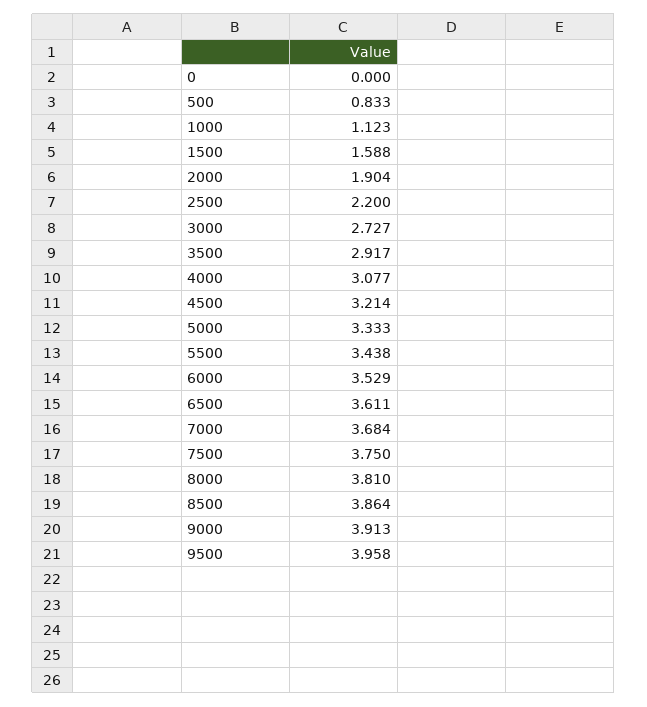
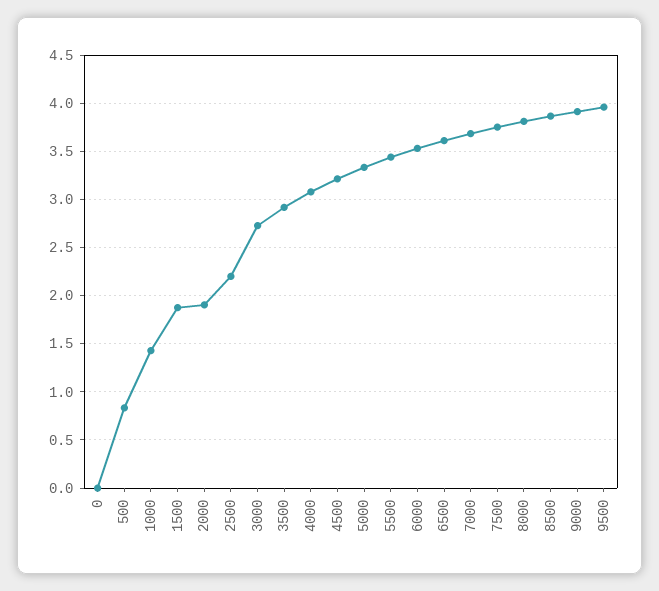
1000: 1.123 -> 1.4
1500: 1.588 -> 1.9

